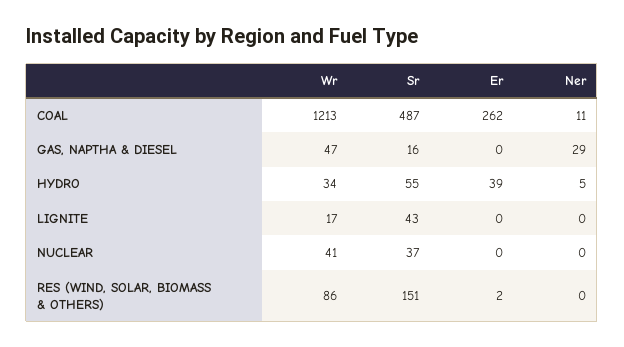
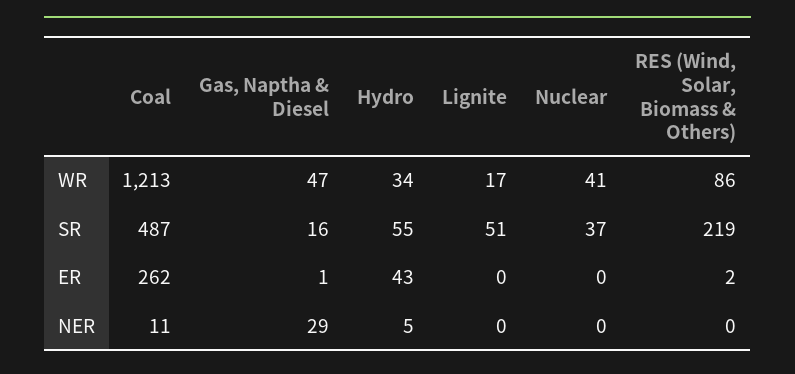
Er, GAS, NAPTHA & DIESEL: 0 -> 1
Er, HYDRO: 39 -> 43
Sr, LIGNITE: 43 -> 51
Sr, RES (WIND, SOLAR, BIOMASS & OTHERS): 151 -> 219

